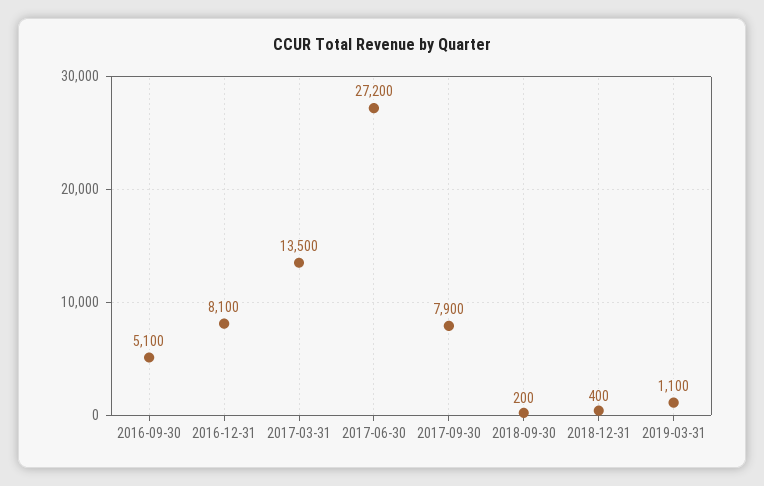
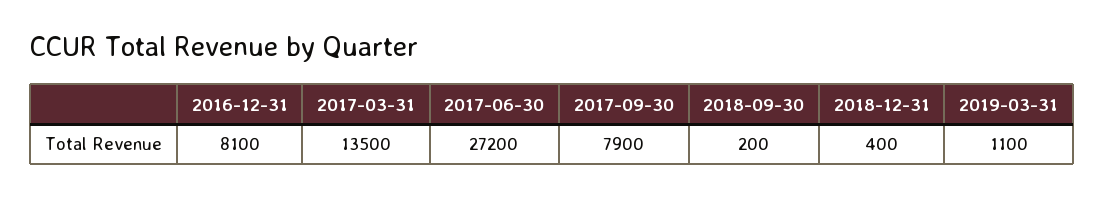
2016-09-30: 5100 -> none

